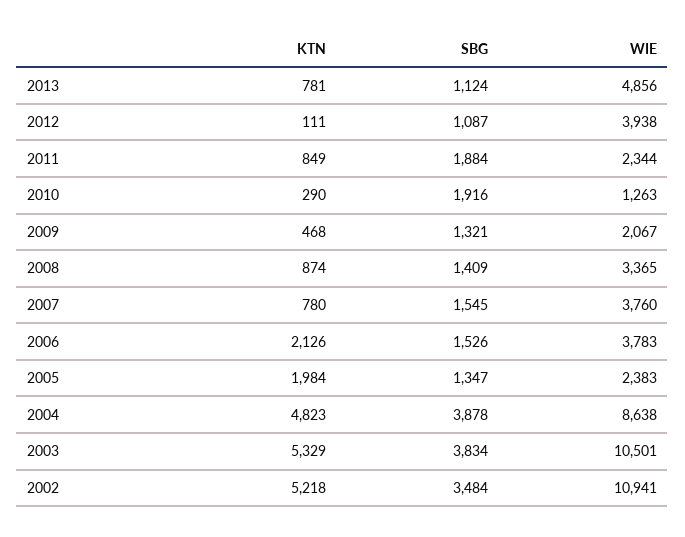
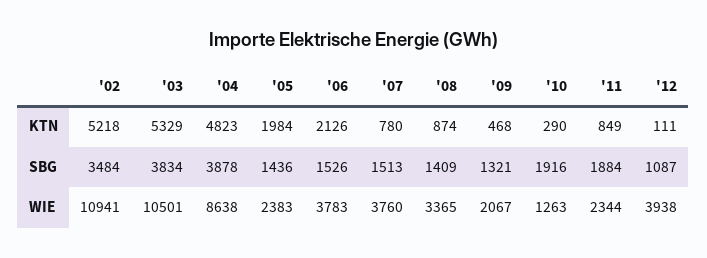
KTN, 2013: 781 -> none
SBG, 2013: 1124 -> none
WIE, 2013: 4856 -> none
SBG, 2007: 1545 -> 1513
SBG, 2005: 1347 -> 1436

